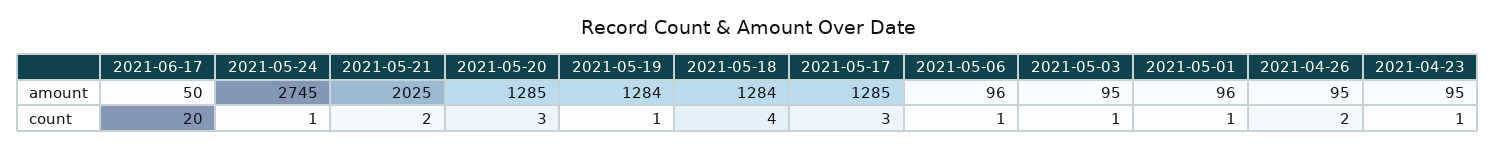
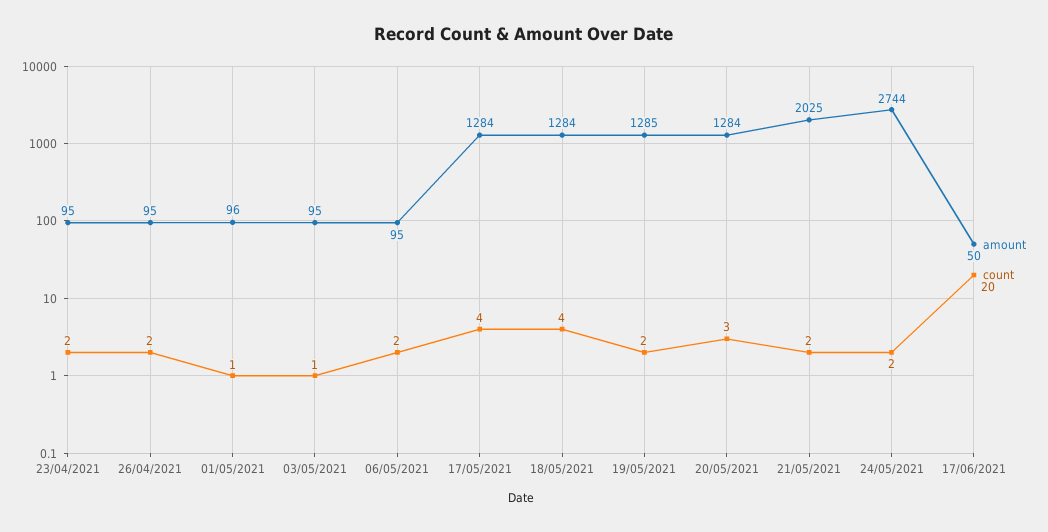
amount, 2021-05-24: 2745 -> 2744
amount, 2021-05-20: 1285 -> 1284
amount, 2021-05-19: 1284 -> 1285
amount, 2021-05-17: 1285 -> 1284
amount, 2021-05-06: 96 -> 95
count, 2021-05-24: 1 -> 2
count, 2021-05-19: 1 -> 2
count, 2021-05-17: 3 -> 4
count, 2021-05-06: 1 -> 2
count, 2021-04-23: 1 -> 2

